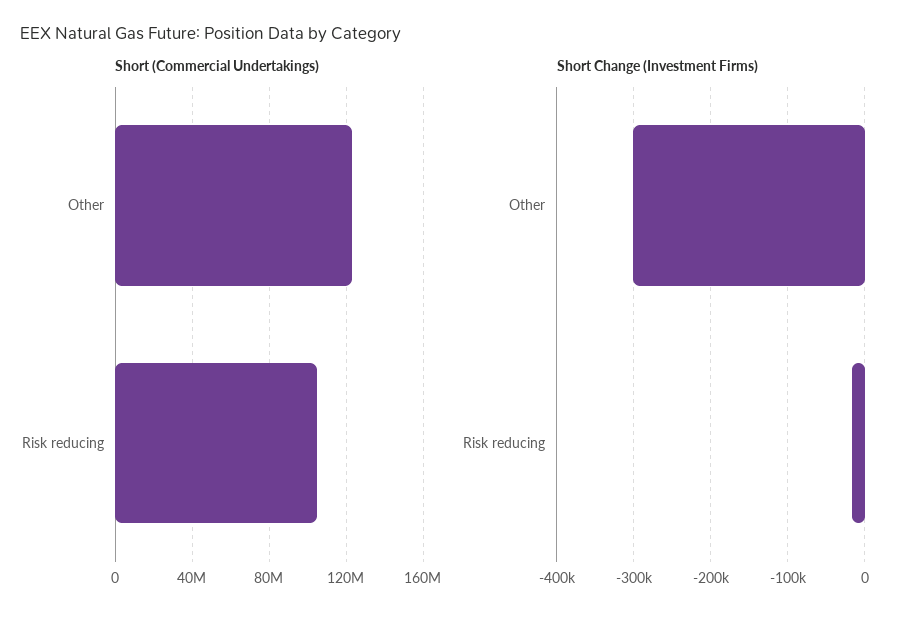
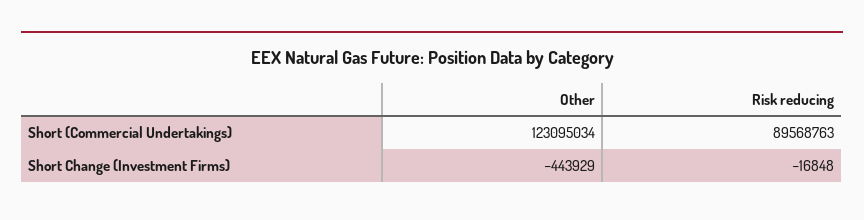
Short (Commercial Undertakings), Risk reducing: 105000000 -> 89568763
Short Change (Investment Firms), Other: -300000 -> -443929

